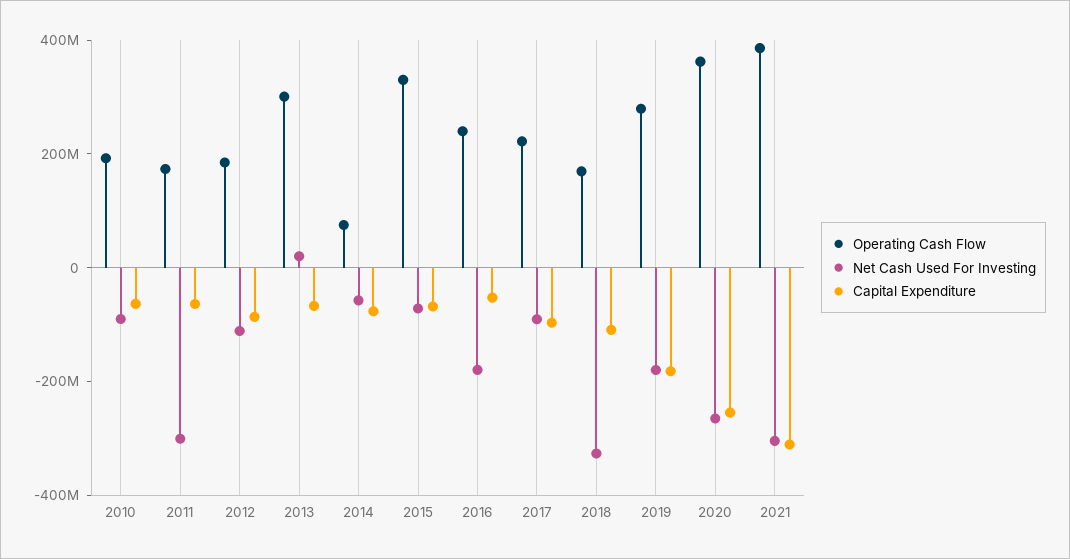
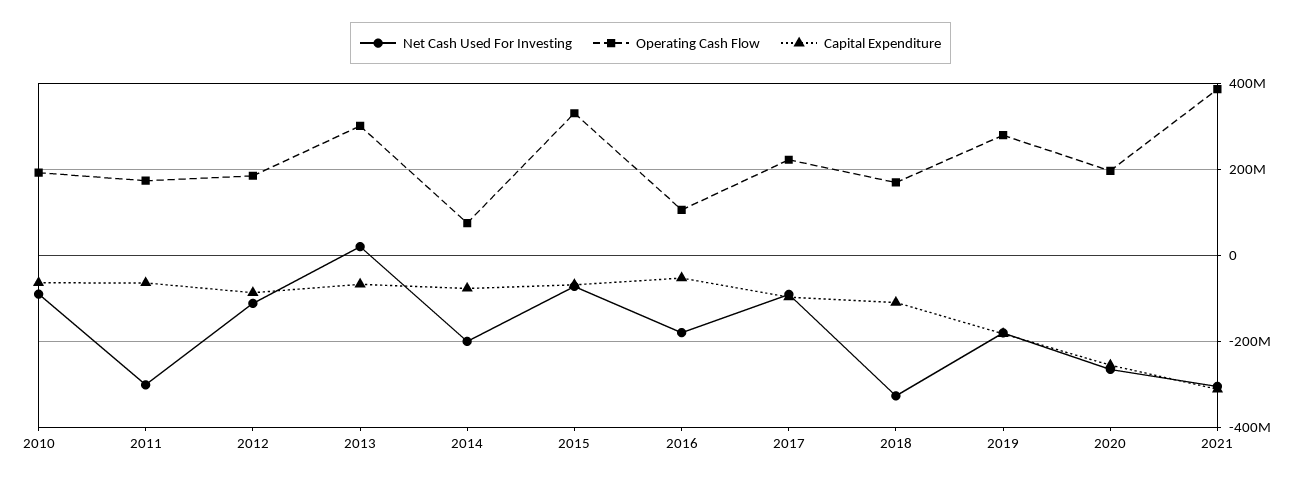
Net Cash Used For Investing, 2014: -50000000 -> -200000000
Operating Cash Flow, 2016: 250000000 -> 100000000
Operating Cash Flow, 2020: 350000000 -> 200000000

